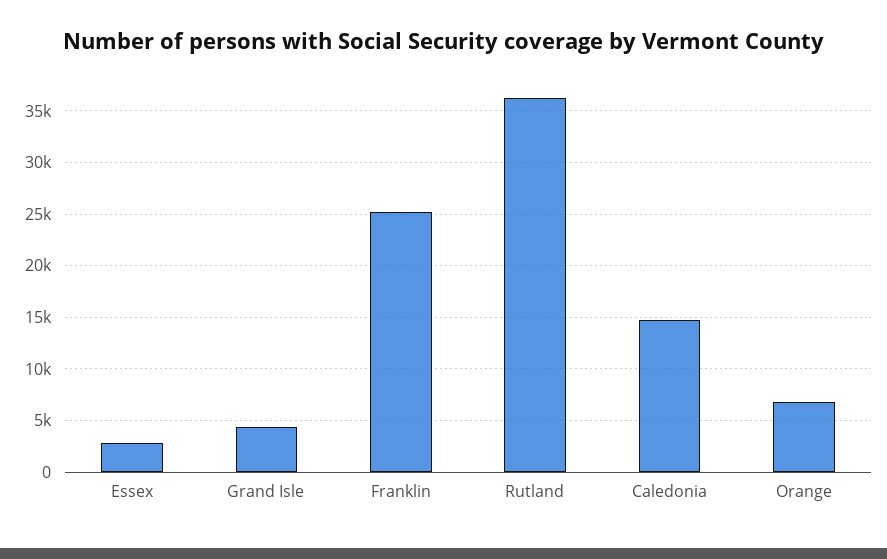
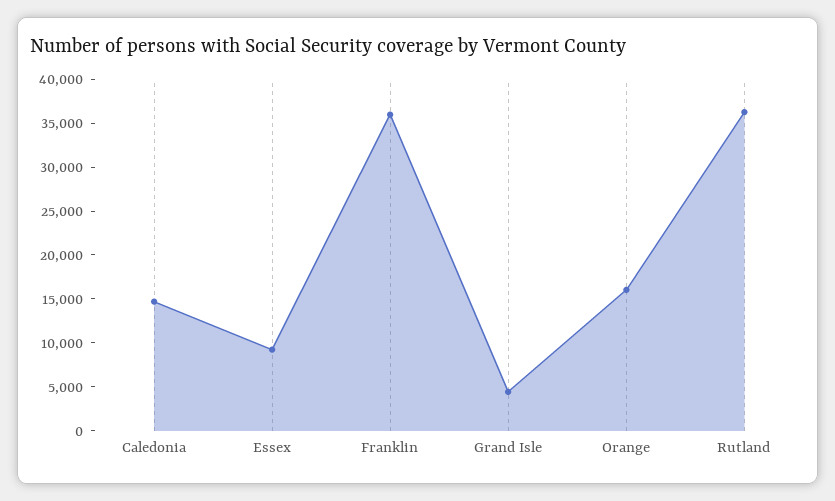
Essex: 3000 -> 9000
Franklin: 25000 -> 36000
Orange: 7000 -> 16000

